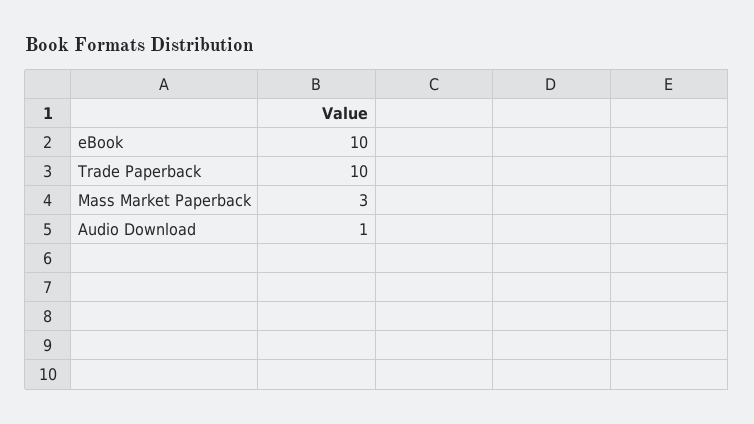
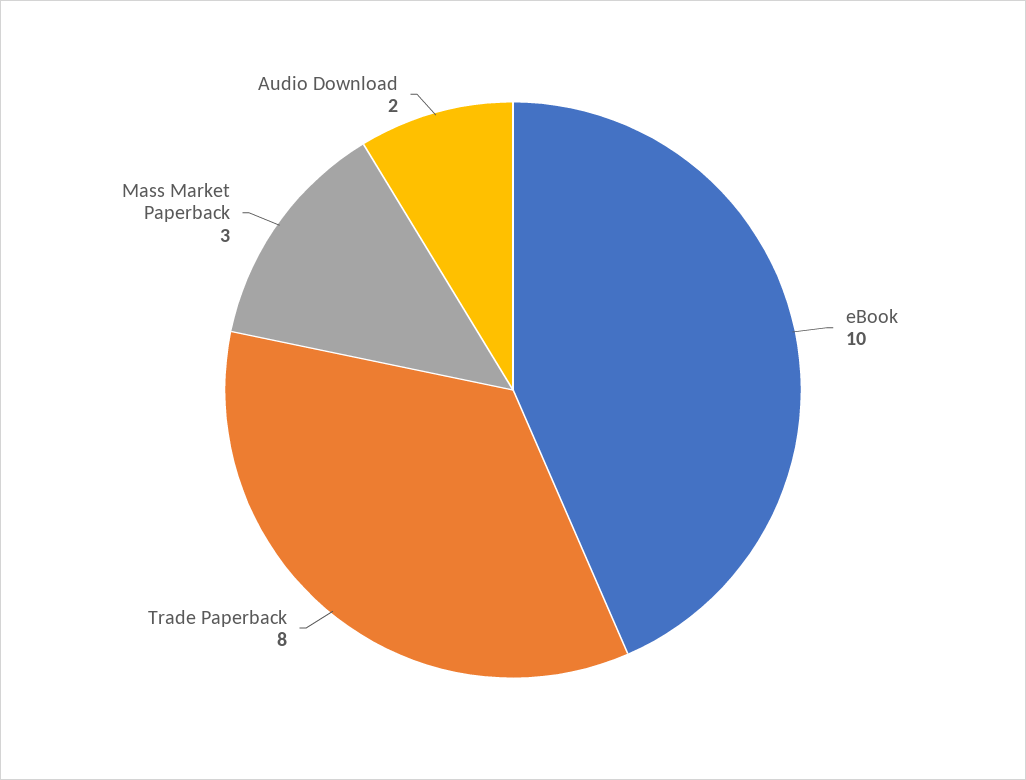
Trade Paperback: 10 -> 8
Audio Download: 1 -> 2

